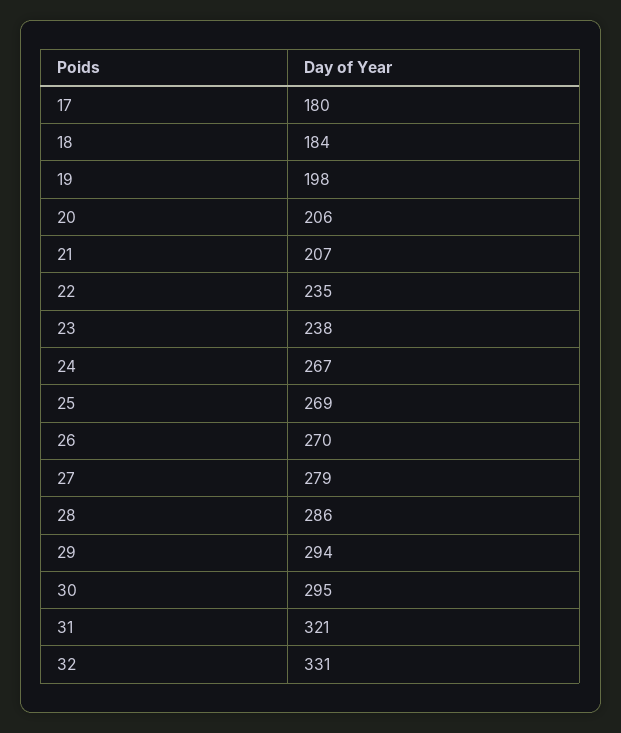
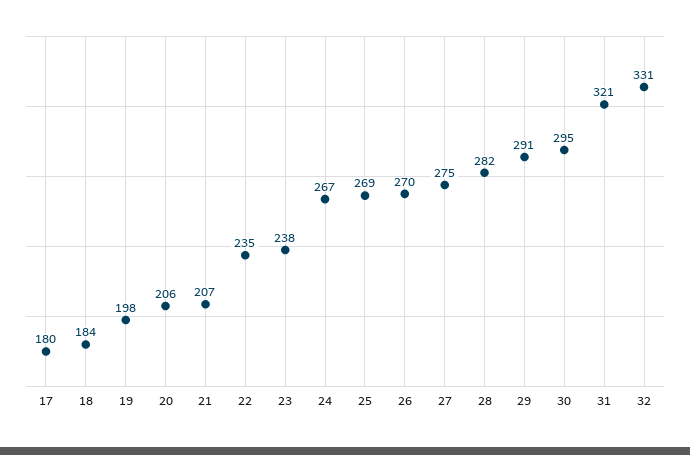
27: 279 -> 275
28: 286 -> 282
29: 294 -> 291

